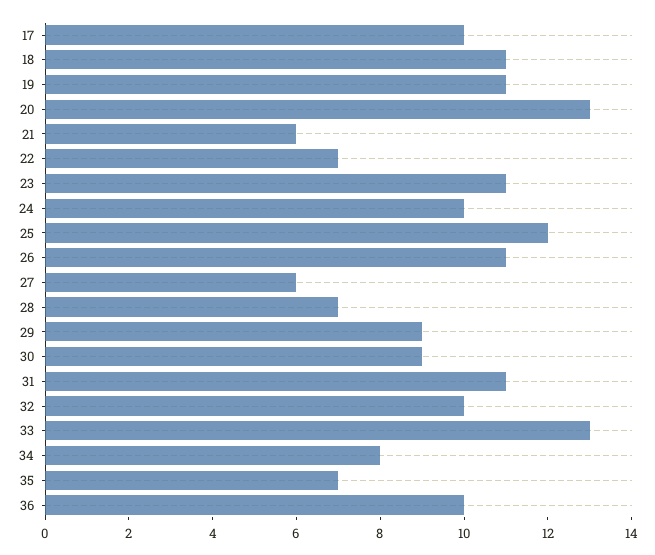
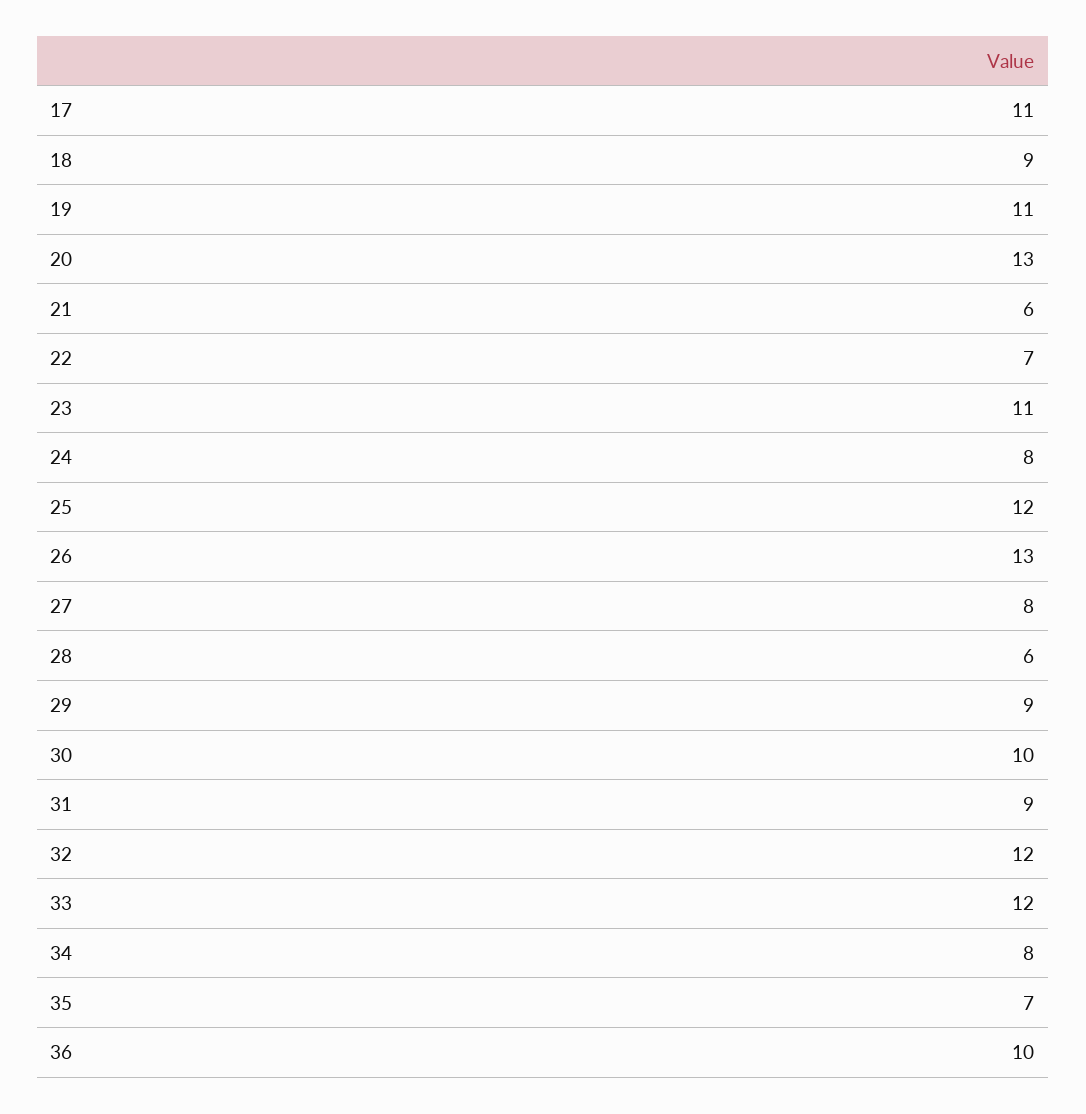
17: 10 -> 11
18: 11 -> 9
24: 10 -> 8
26: 11 -> 13
27: 6 -> 8
28: 7 -> 6
30: 9 -> 10
31: 11 -> 9
32: 10 -> 12
33: 13 -> 12

